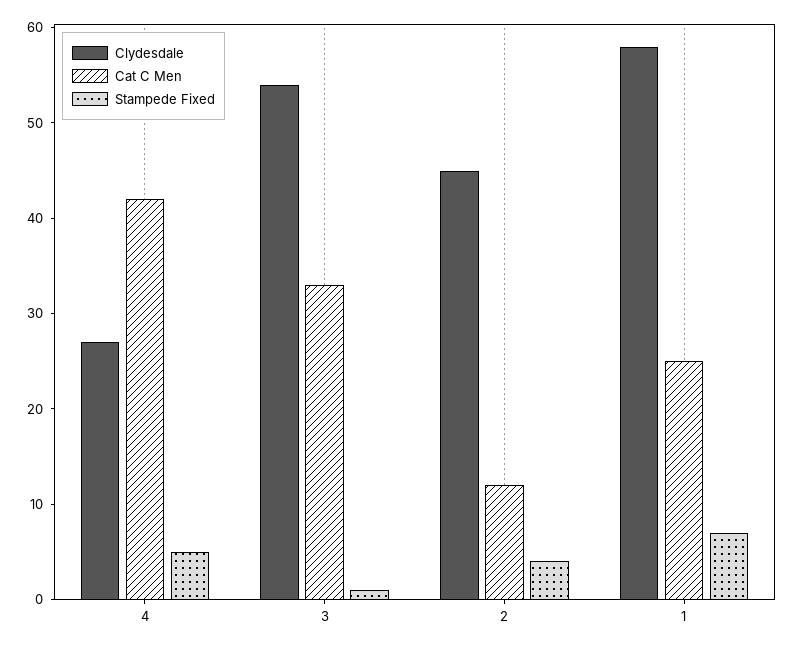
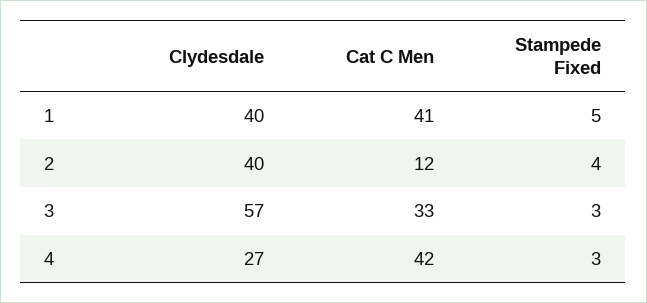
Stampede Fixed, 4: 5 -> 3
Clydesdale, 3: 54 -> 57
Stampede Fixed, 3: 1 -> 3
Clydesdale, 2: 45 -> 40
Clydesdale, 1: 58 -> 40
Cat C Men, 1: 25 -> 41
Stampede Fixed, 1: 7 -> 5

